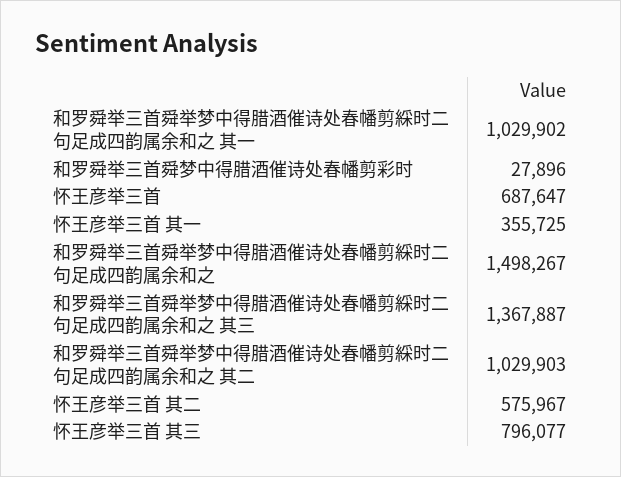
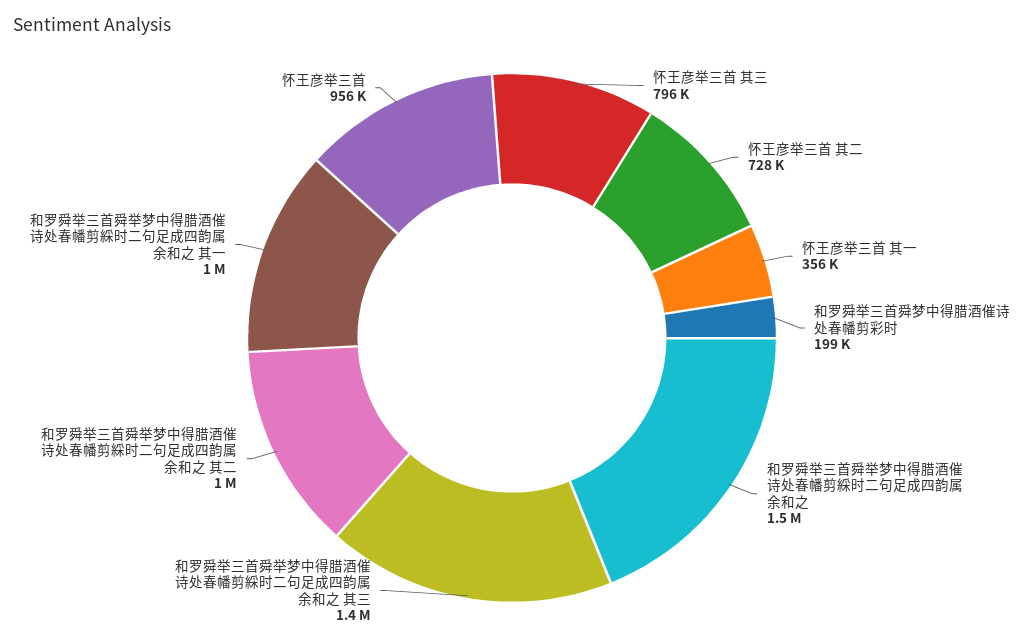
和罗舜举三首舜梦中得腊酒催诗处春幡剪彩时: 27896 -> 199000
怀王彦举三首: 687647 -> 956000
怀王彦举三首 其二: 575967 -> 728000

